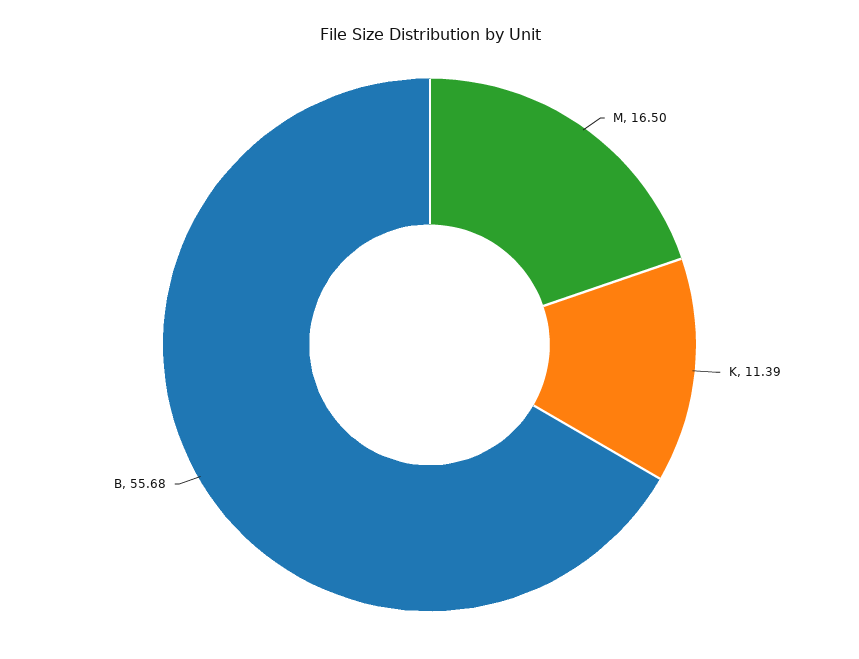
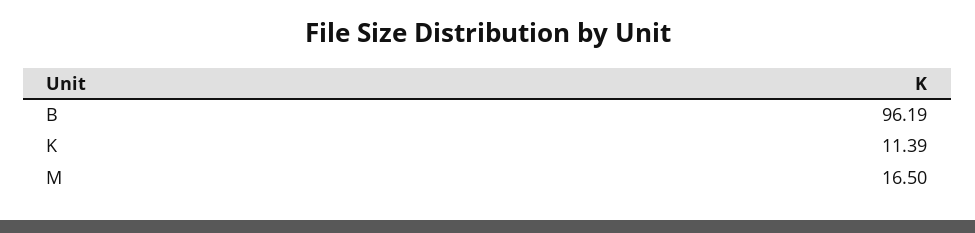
B: 55.68 -> 96.19

